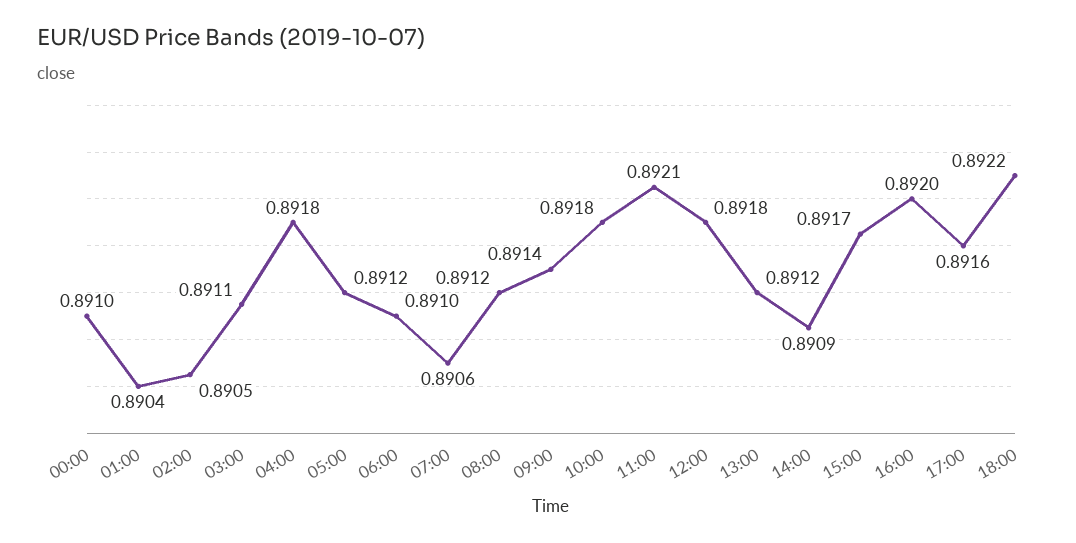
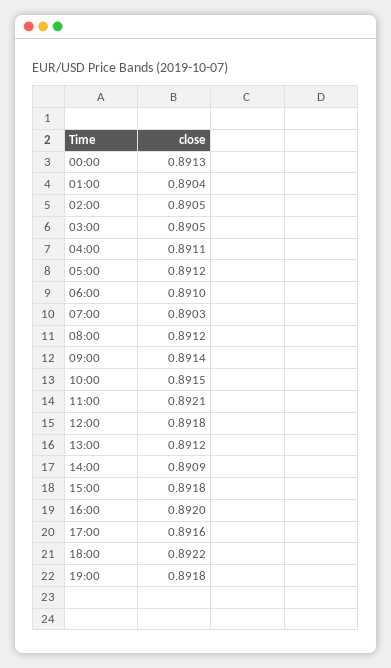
00:00: 0.891 -> 0.8913
03:00: 0.8911 -> 0.8905
04:00: 0.8918 -> 0.8911
07:00: 0.8906 -> 0.8903
10:00: 0.8918 -> 0.8915
15:00: 0.8917 -> 0.8918
19:00: none -> 0.8918

